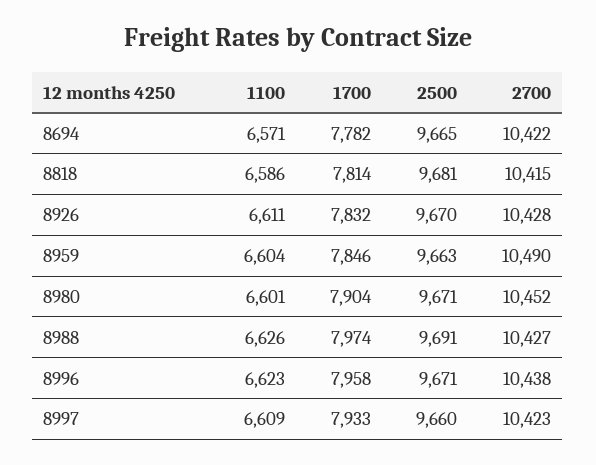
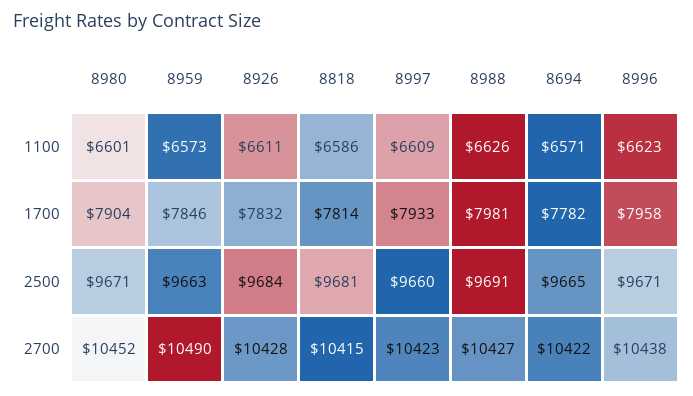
2500, 8926: 9670 -> 9684
1100, 8959: 6604 -> 6573
1700, 8988: 7974 -> 7981

